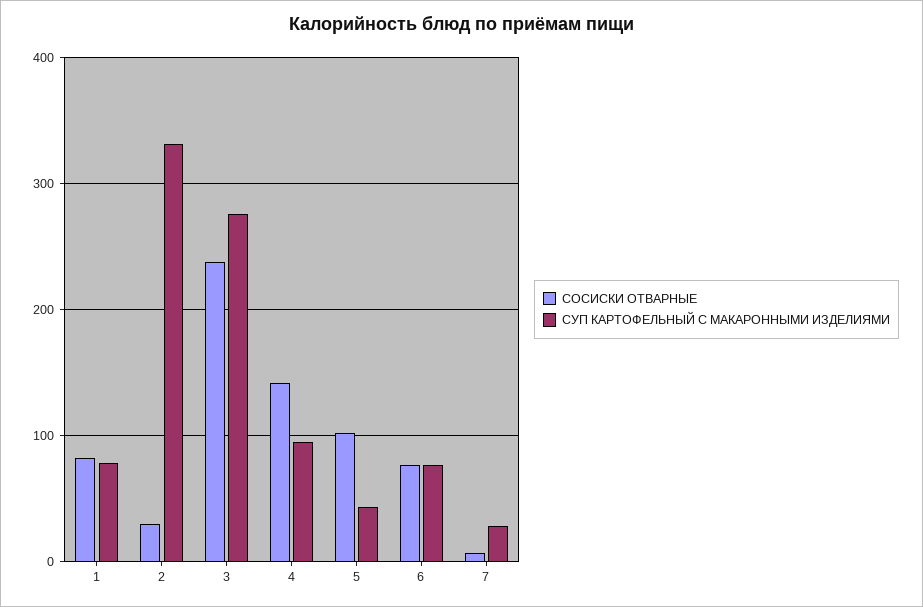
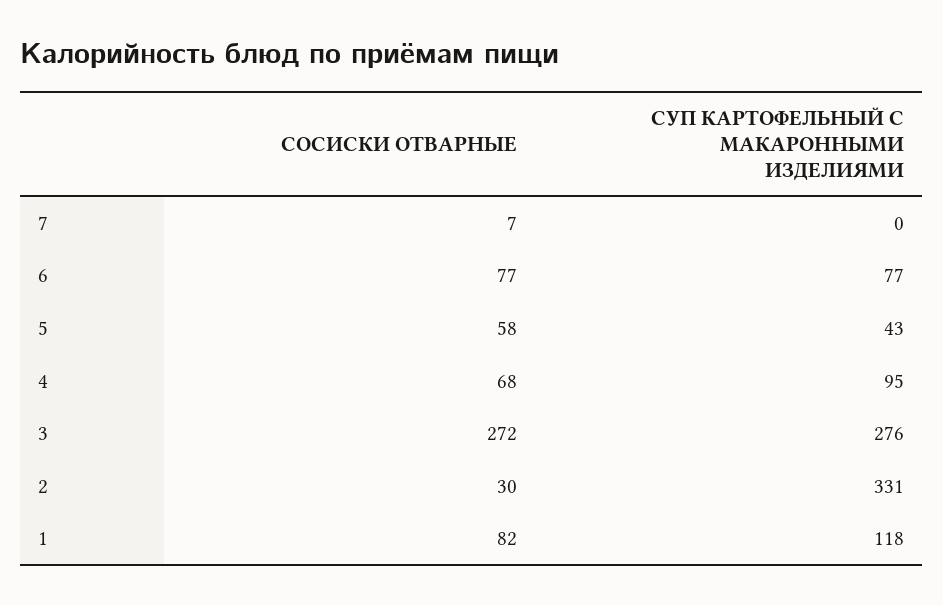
СУП КАРТОФЕЛЬНЫЙ С МАКАРОННЫМИ ИЗДЕЛИЯМИ, 1: 80 -> 118
СОСИСКИ ОТВАРНЫЕ, 3: 240 -> 272
СОСИСКИ ОТВАРНЫЕ, 4: 140 -> 68
СОСИСКИ ОТВАРНЫЕ, 5: 100 -> 58
СУП КАРТОФЕЛЬНЫЙ С МАКАРОННЫМИ ИЗДЕЛИЯМИ, 7: 30 -> 0

